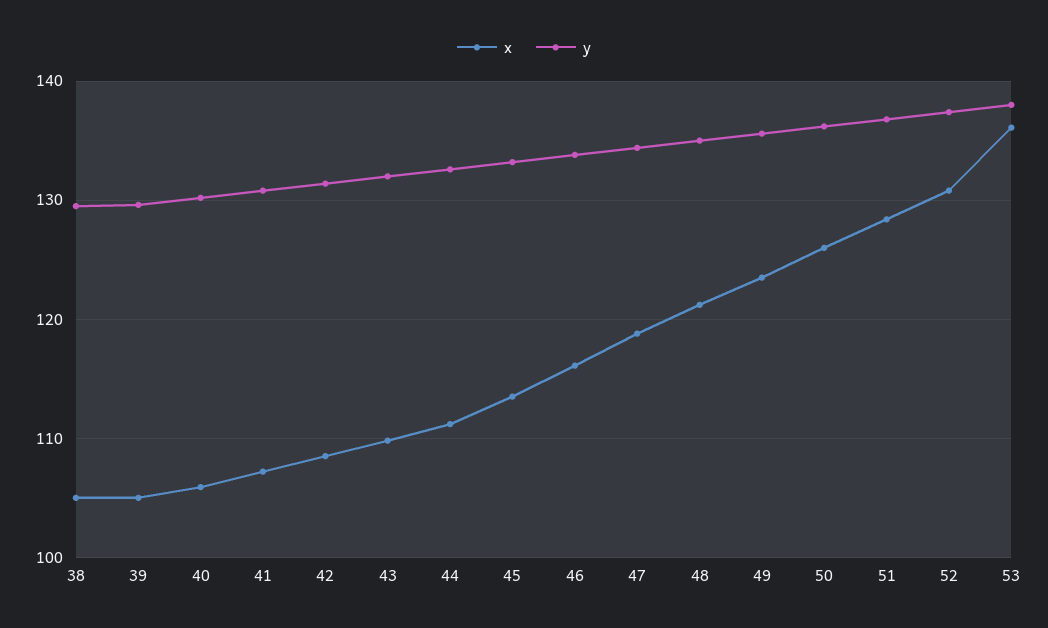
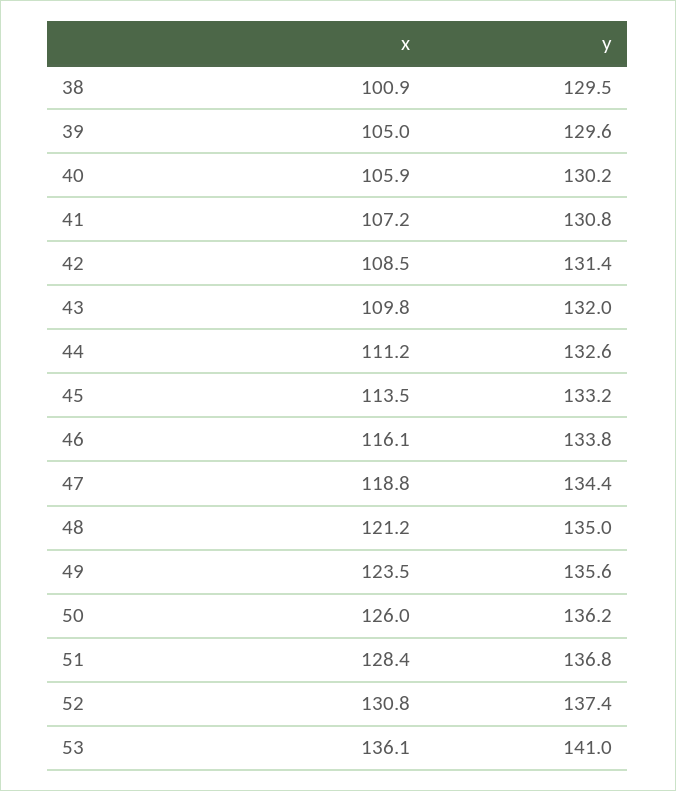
x, 38: 105 -> 100.9
y, 53: 138 -> 141

